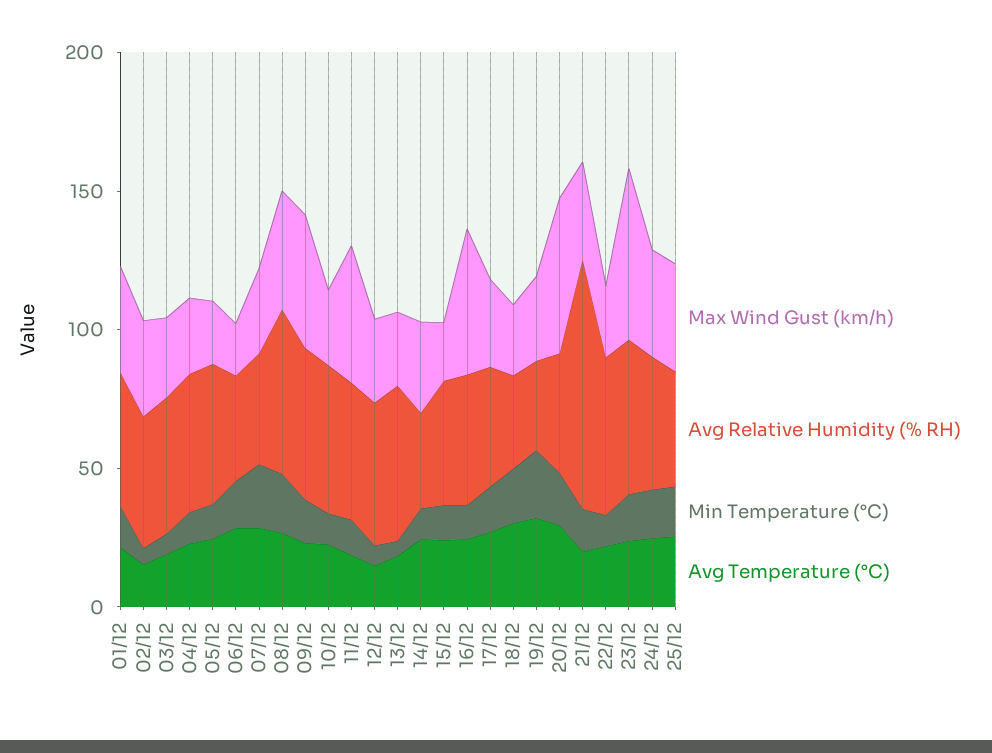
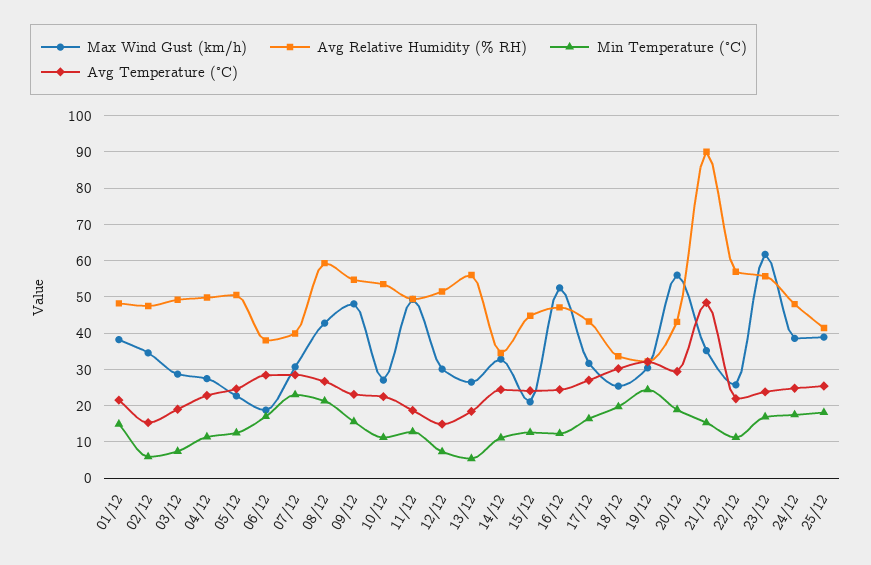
Avg Temperature (°C), 21/12: 20 -> 48

